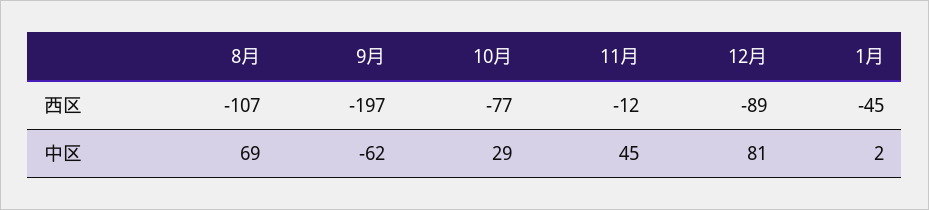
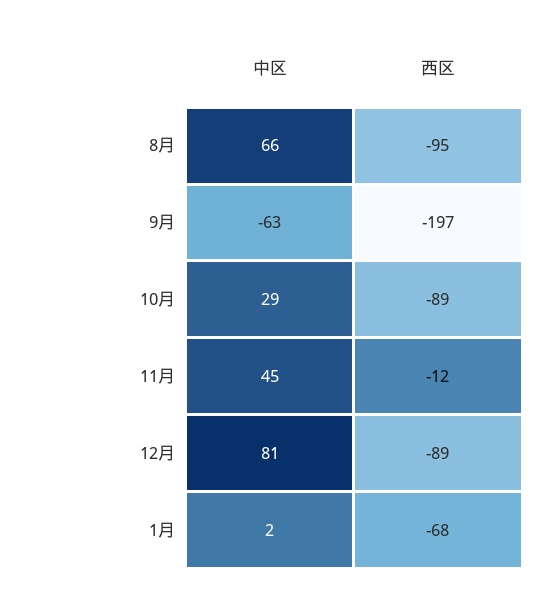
8月, 西区: -107 -> -95
10月, 西区: -77 -> -89
1月, 西区: -45 -> -68
8月, 中区: 69 -> 66
9月, 中区: -62 -> -63

